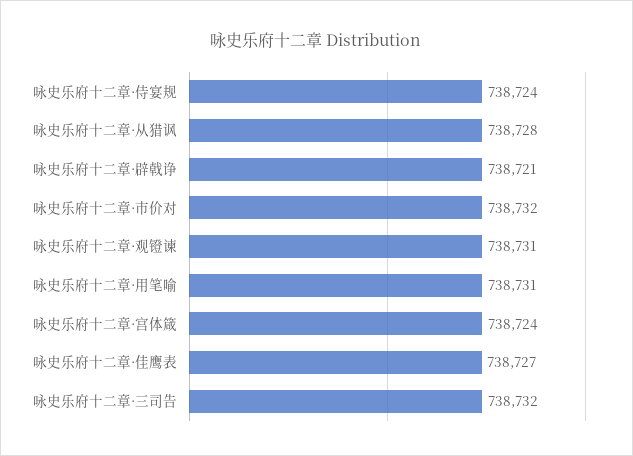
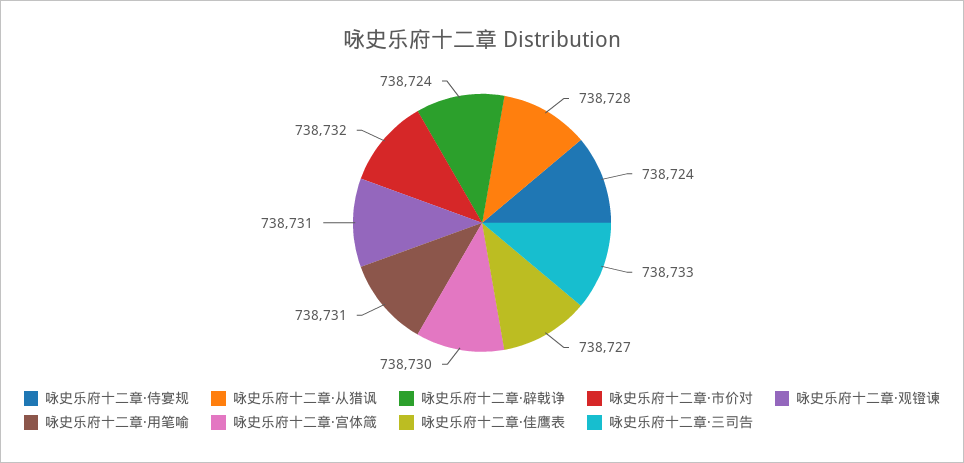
咏史乐府十二章·辟戟诤: 738721 -> 738724
咏史乐府十二章·宫体箴: 738724 -> 738730
咏史乐府十二章·三司告: 738732 -> 738733

